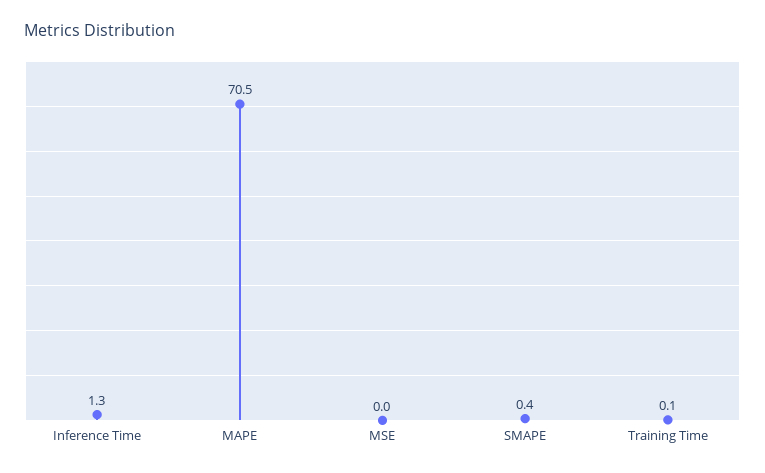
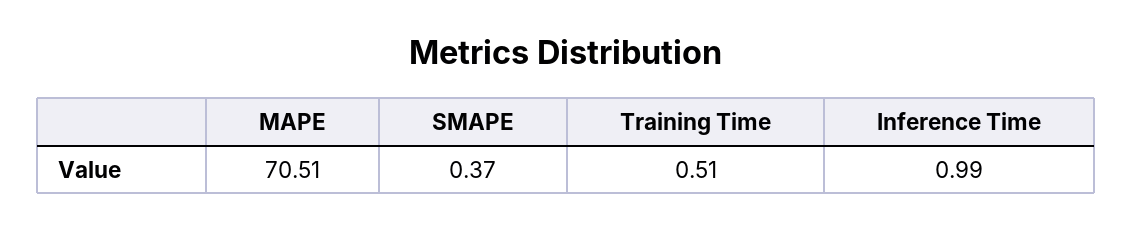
Inference Time: 1.3 -> 0.99
MSE: 0 -> none
Training Time: 0.1 -> 0.51

